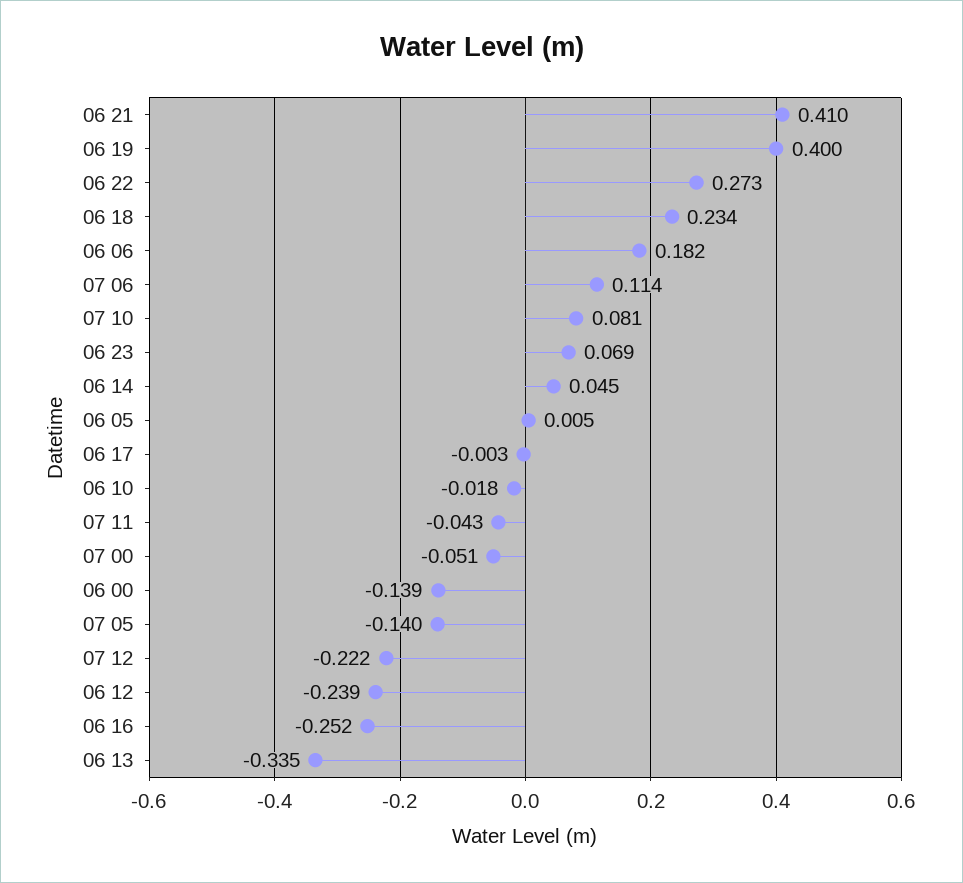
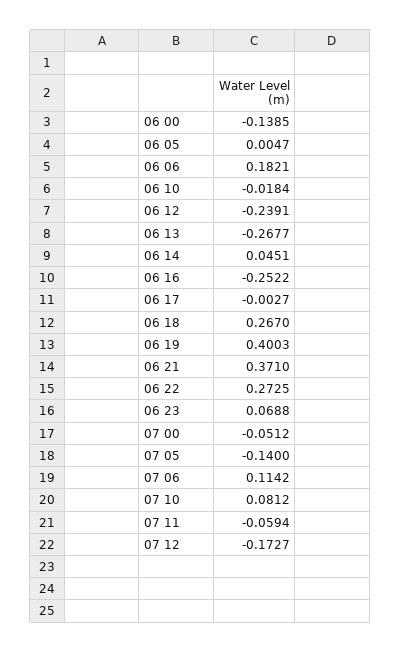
06 21: 0.41 -> 0.371
06 18: 0.234 -> 0.267
07 11: -0.043 -> -0.0594
07 12: -0.222 -> -0.1727
06 13: -0.335 -> -0.2677

